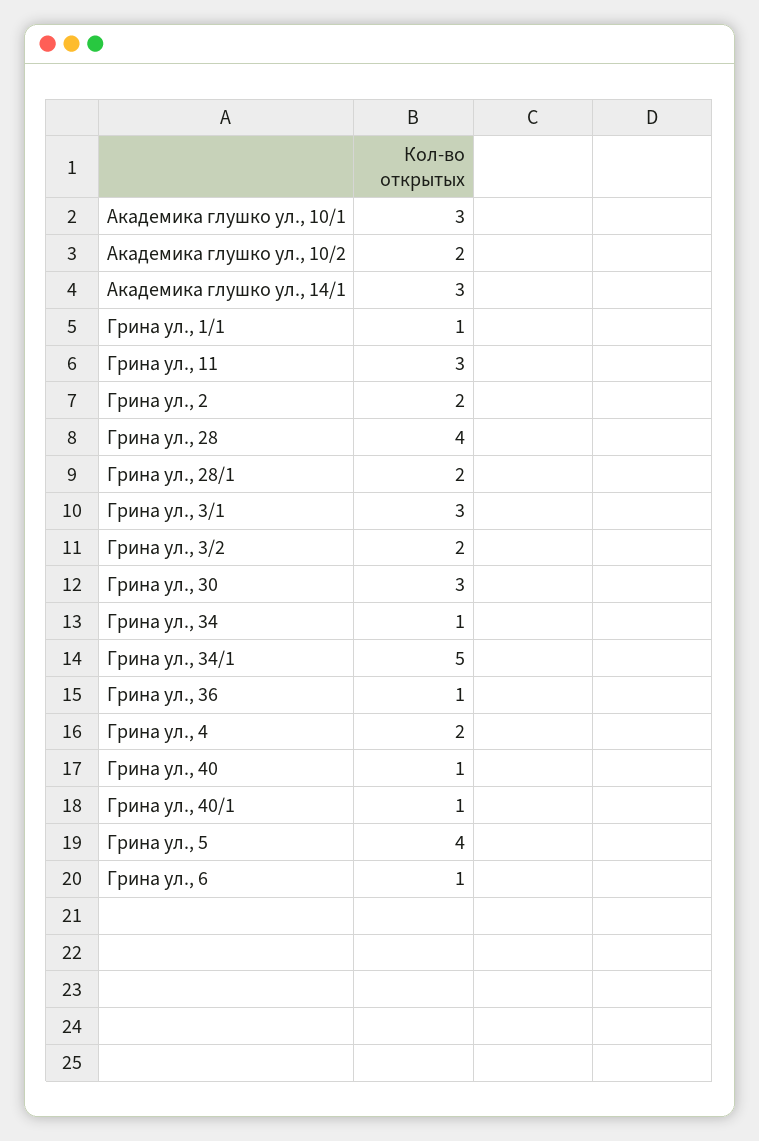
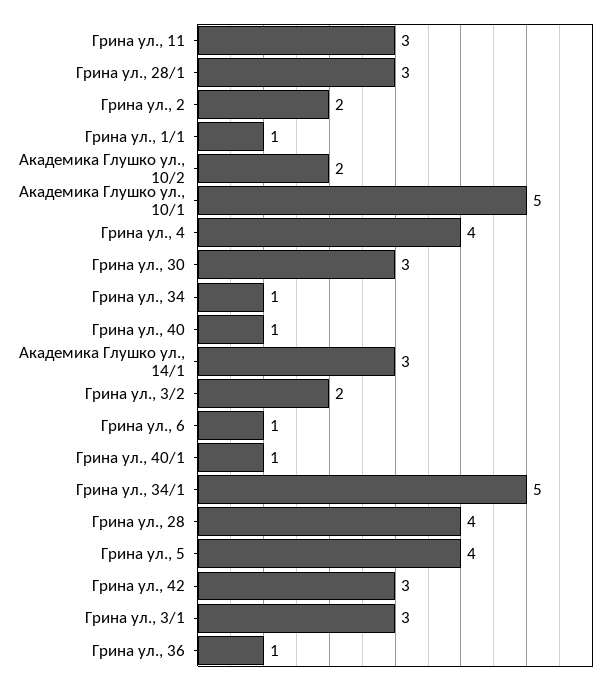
Академика глушко ул., 10/1: 3 -> 5
Грина ул., 28/1: 2 -> 3
Грина ул., 4: 2 -> 4
Грина ул., 42: none -> 3

